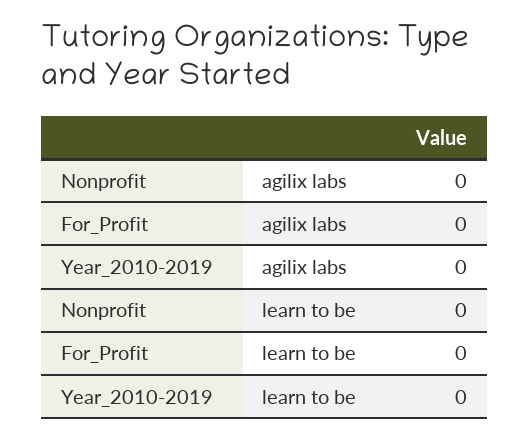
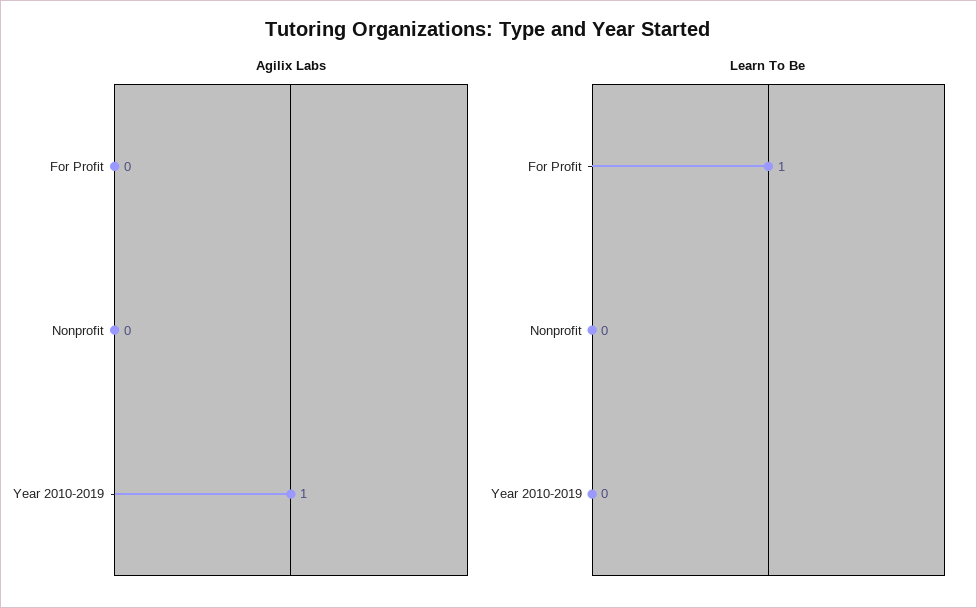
agilix labs, Year_2010-2019: 0 -> 1
learn to be, For_Profit: 0 -> 1

